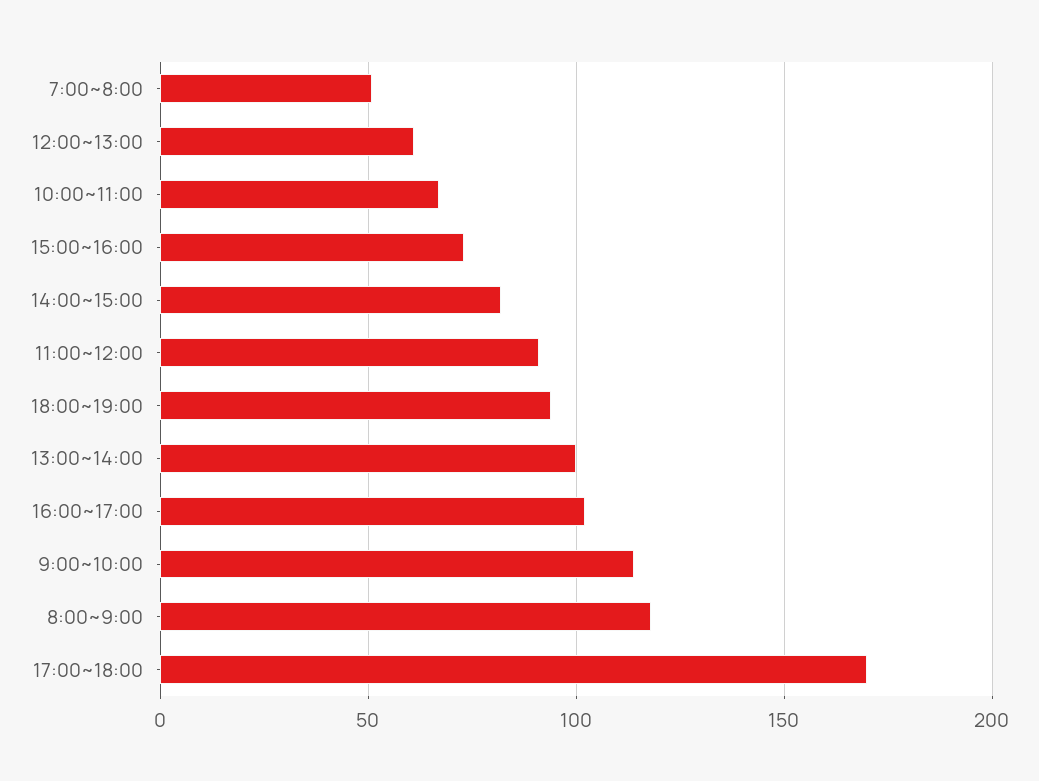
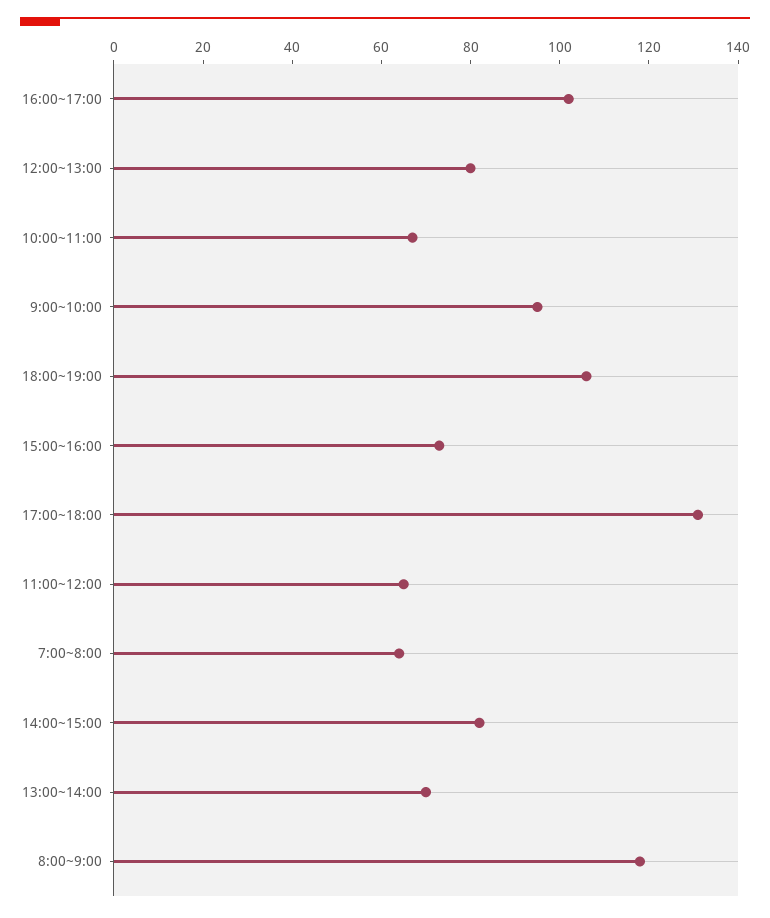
7:00~8:00: 50 -> 65
12:00~13:00: 60 -> 80
11:00~12:00: 90 -> 65
18:00~19:00: 95 -> 105
13:00~14:00: 100 -> 70
9:00~10:00: 115 -> 95
17:00~18:00: 170 -> 130

